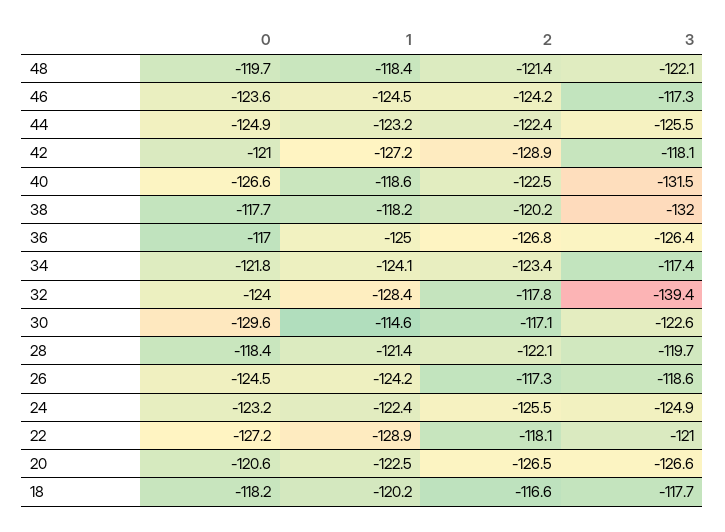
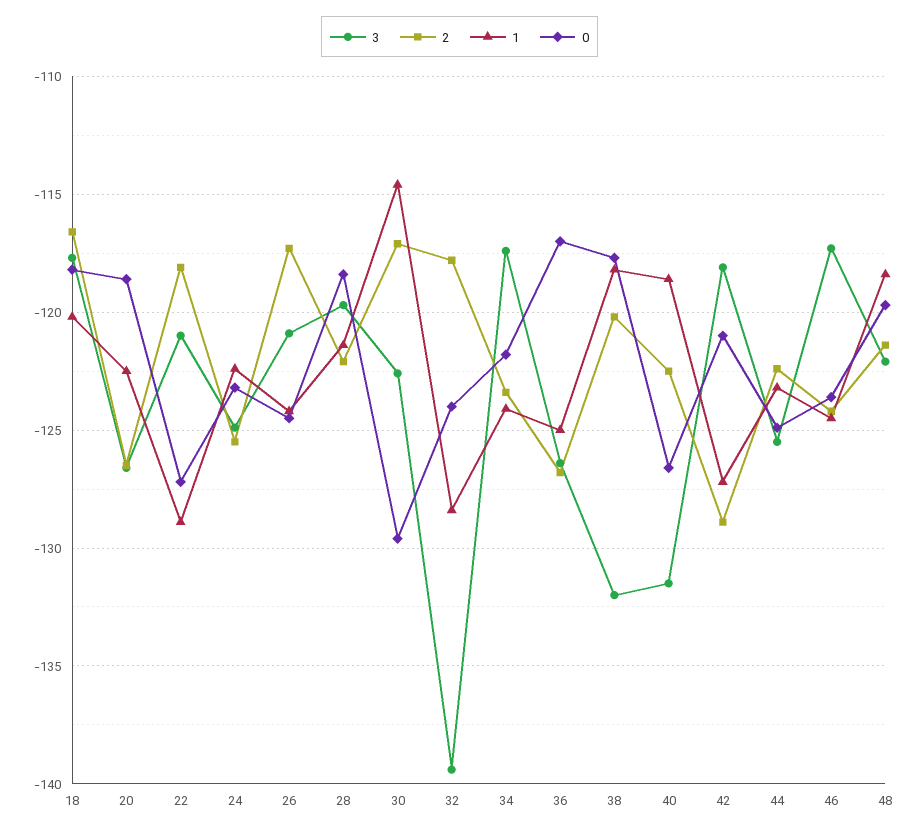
3, 26: -118.6 -> -121
0, 20: -120.6 -> -118.5

